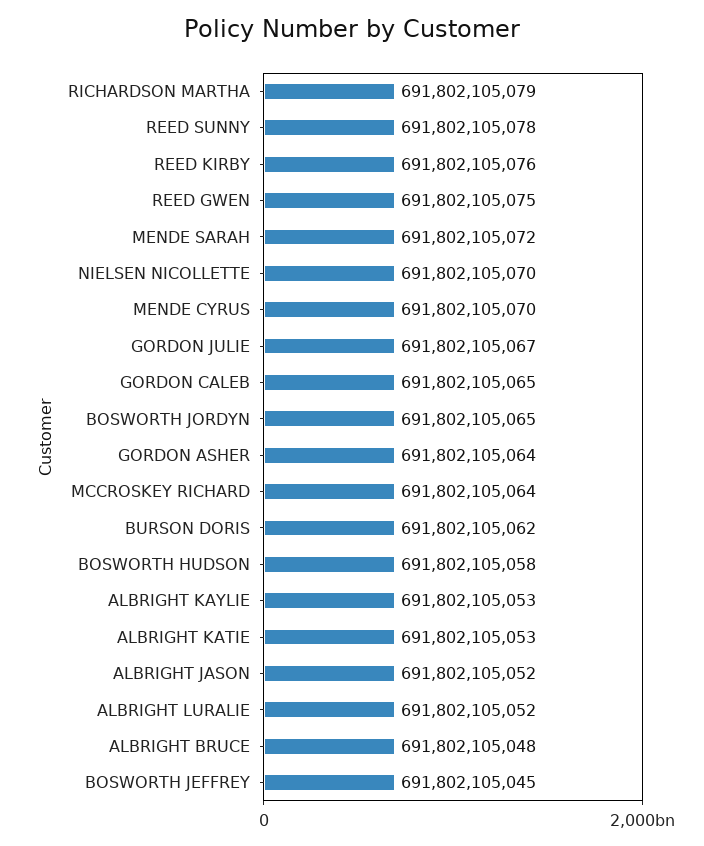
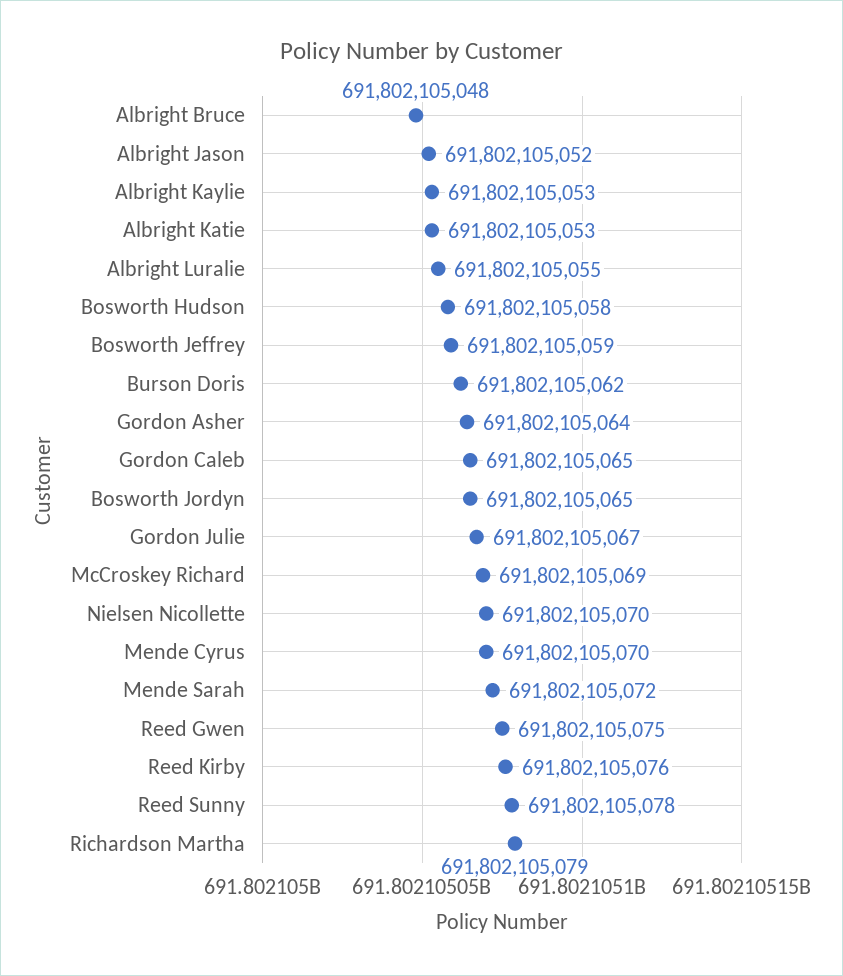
MCCROSKEY RICHARD: 691802105064 -> 691802105069
ALBRIGHT LURALIE: 691802105052 -> 691802105055
BOSWORTH JEFFREY: 691802105045 -> 691802105059

